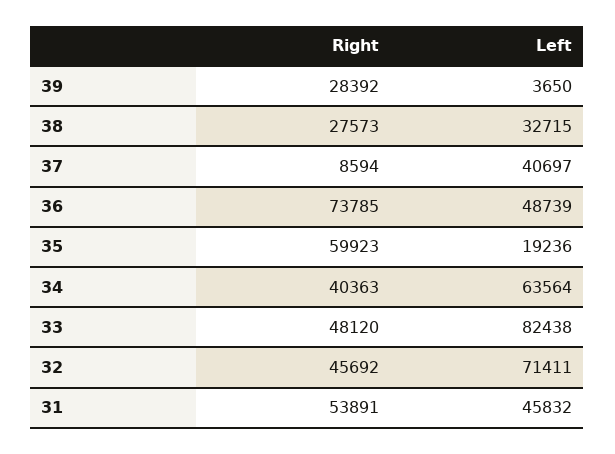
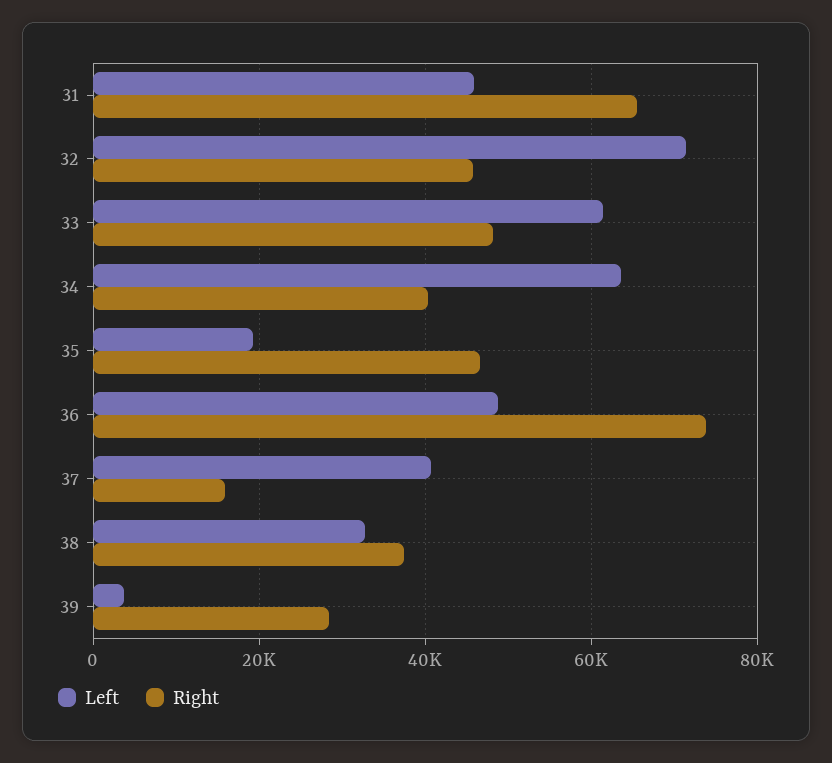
Right, 38: 27573 -> 38000
Right, 37: 8594 -> 16000
Right, 35: 59923 -> 46000
Left, 33: 82438 -> 62000
Right, 31: 53891 -> 66000

